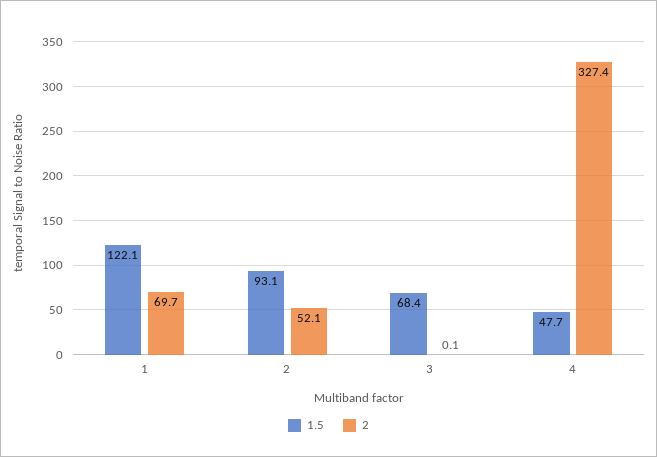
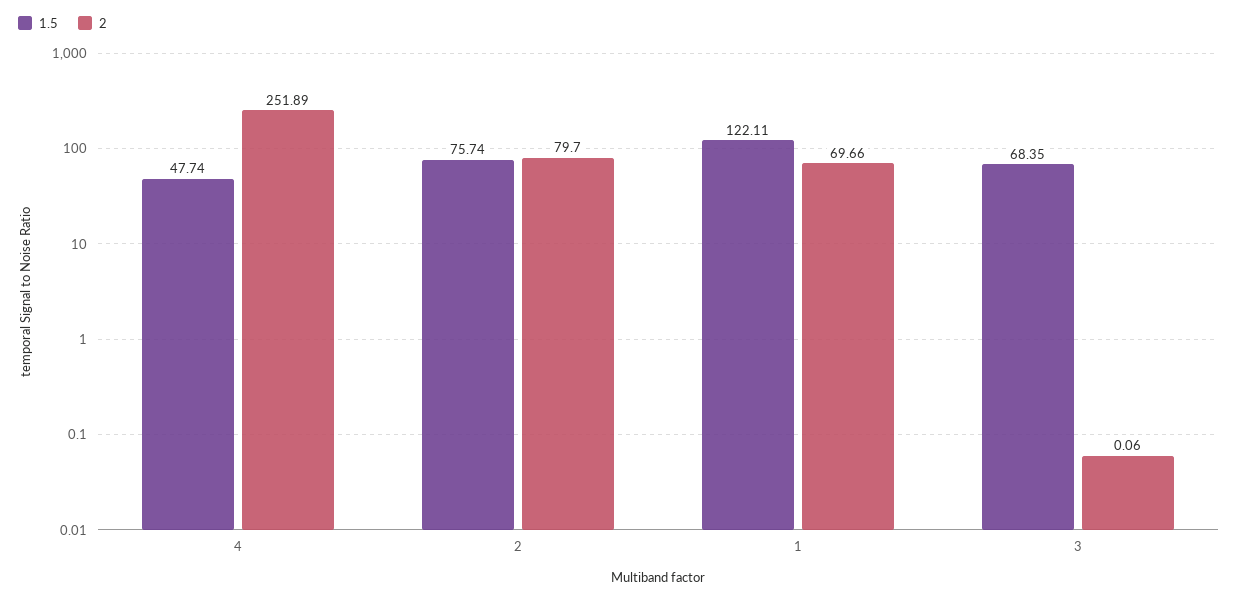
1.5, 2: 93.1 -> 75.74
2, 2: 52.1 -> 79.7
2, 4: 327.4 -> 251.89

